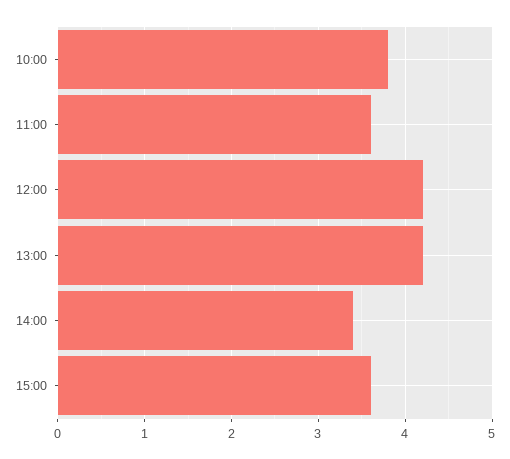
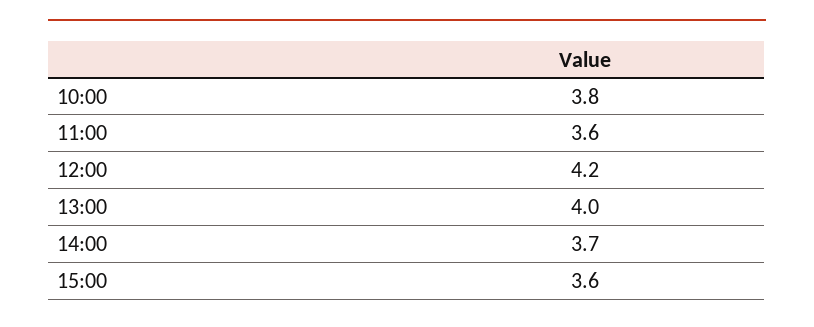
13:00: 4.2 -> 4
14:00: 3.4 -> 3.7

